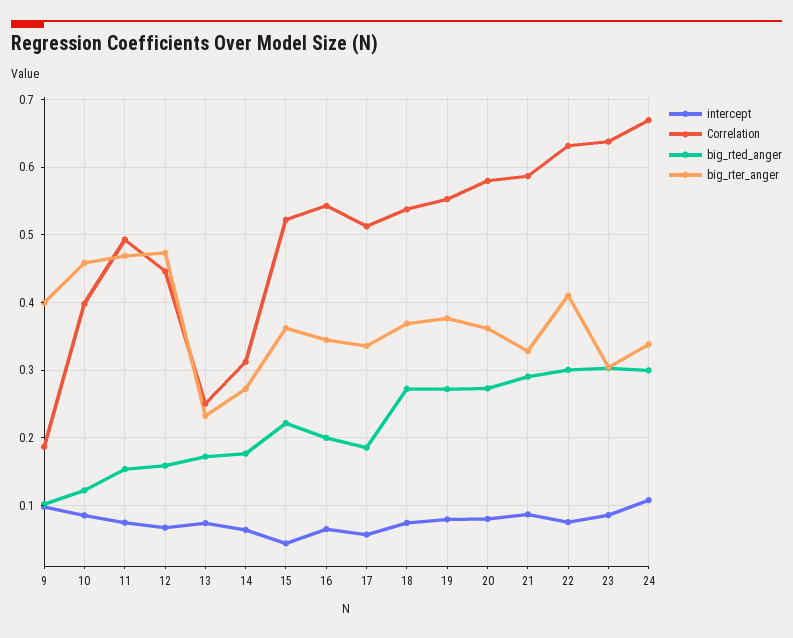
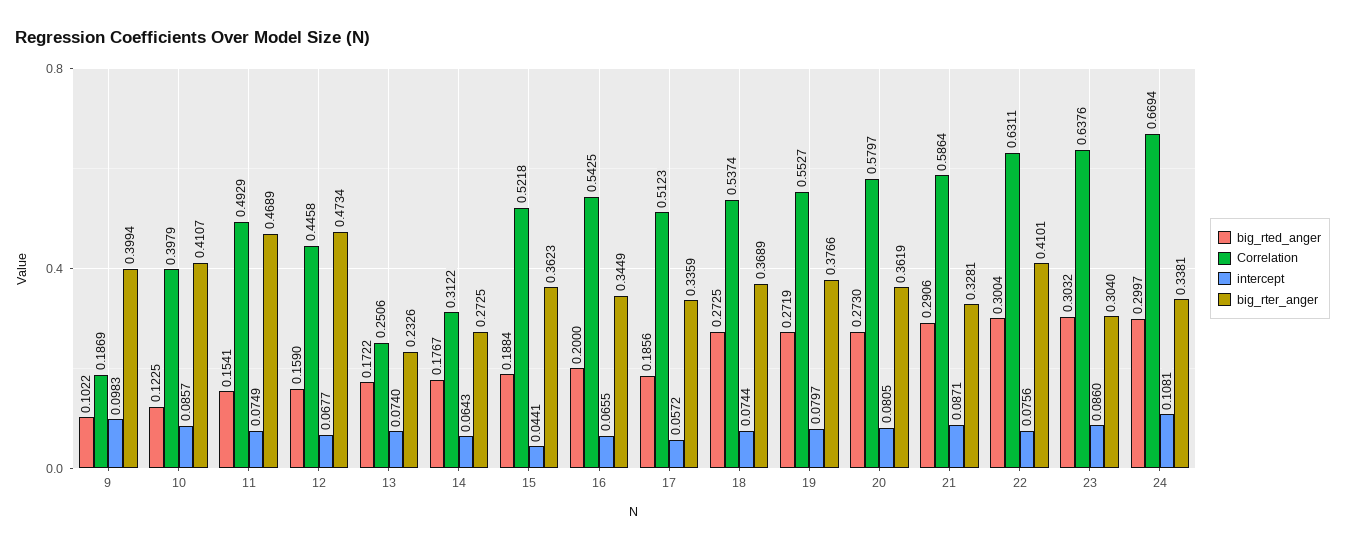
big_rter_anger, 10: 0.46 -> 0.4107
big_rted_anger, 15: 0.22 -> 0.1884

